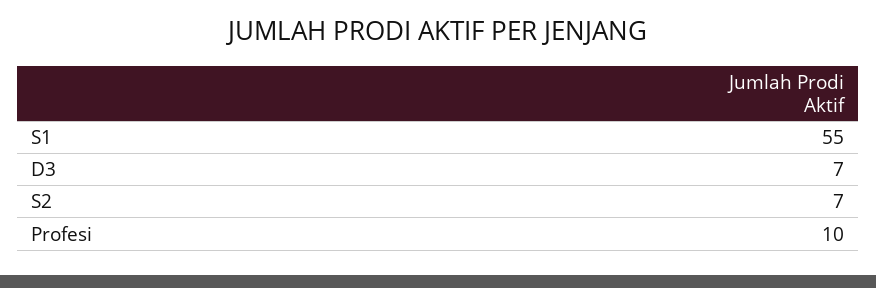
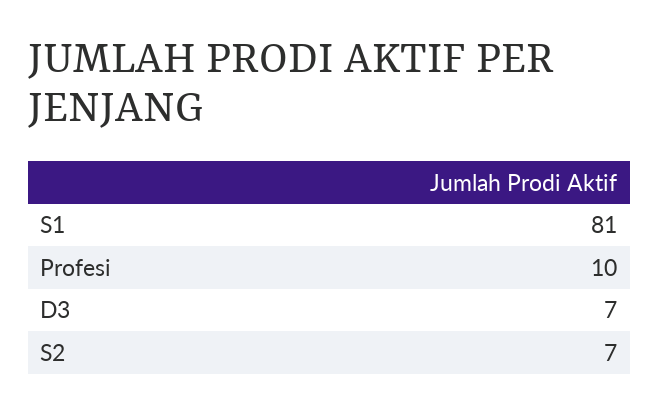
S1: 55 -> 81

